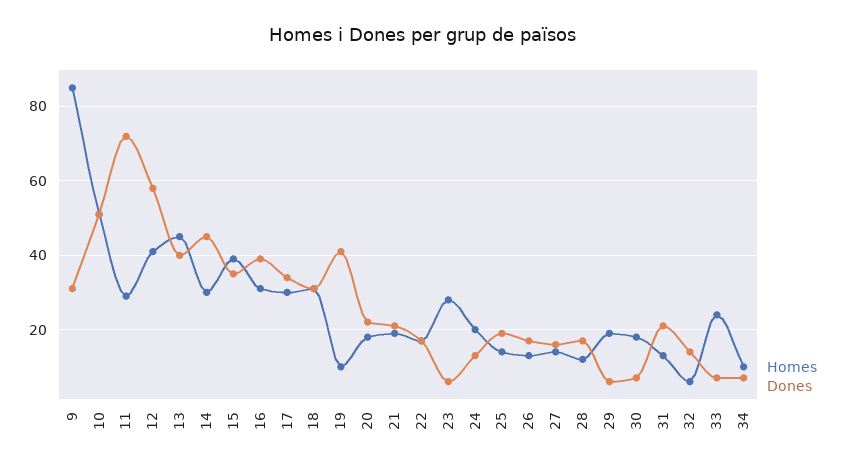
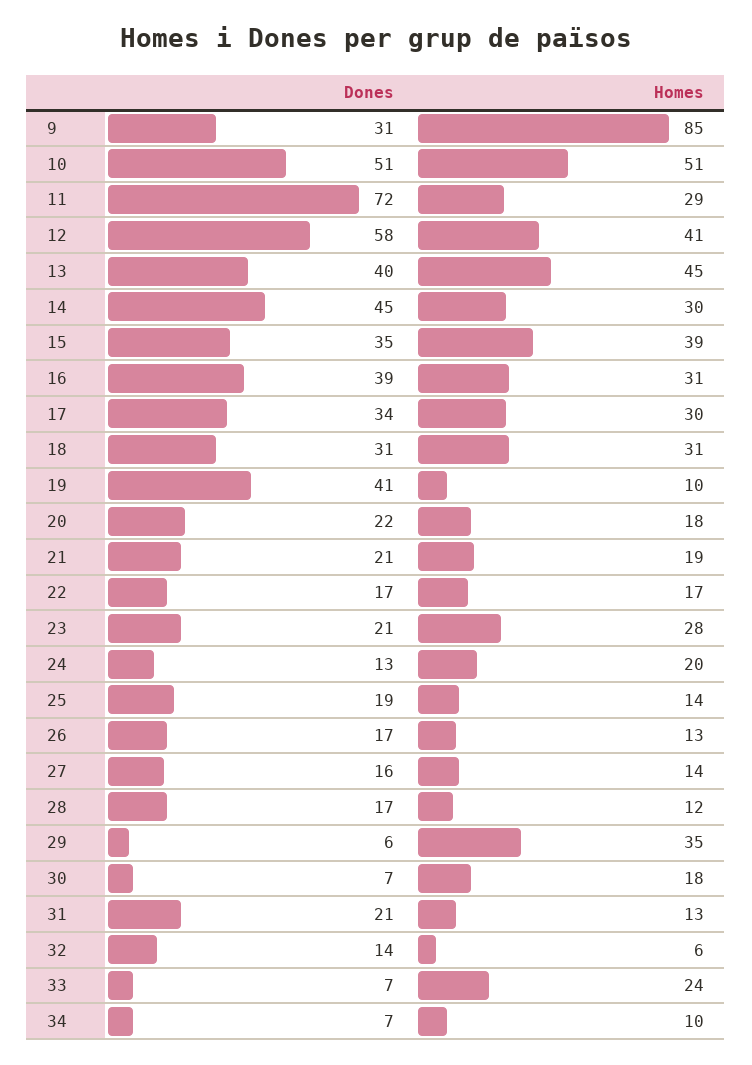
Dones, 23: 5 -> 21
Homes, 29: 20 -> 35

